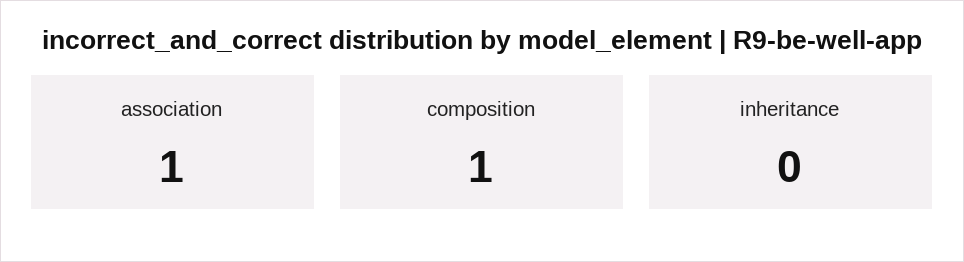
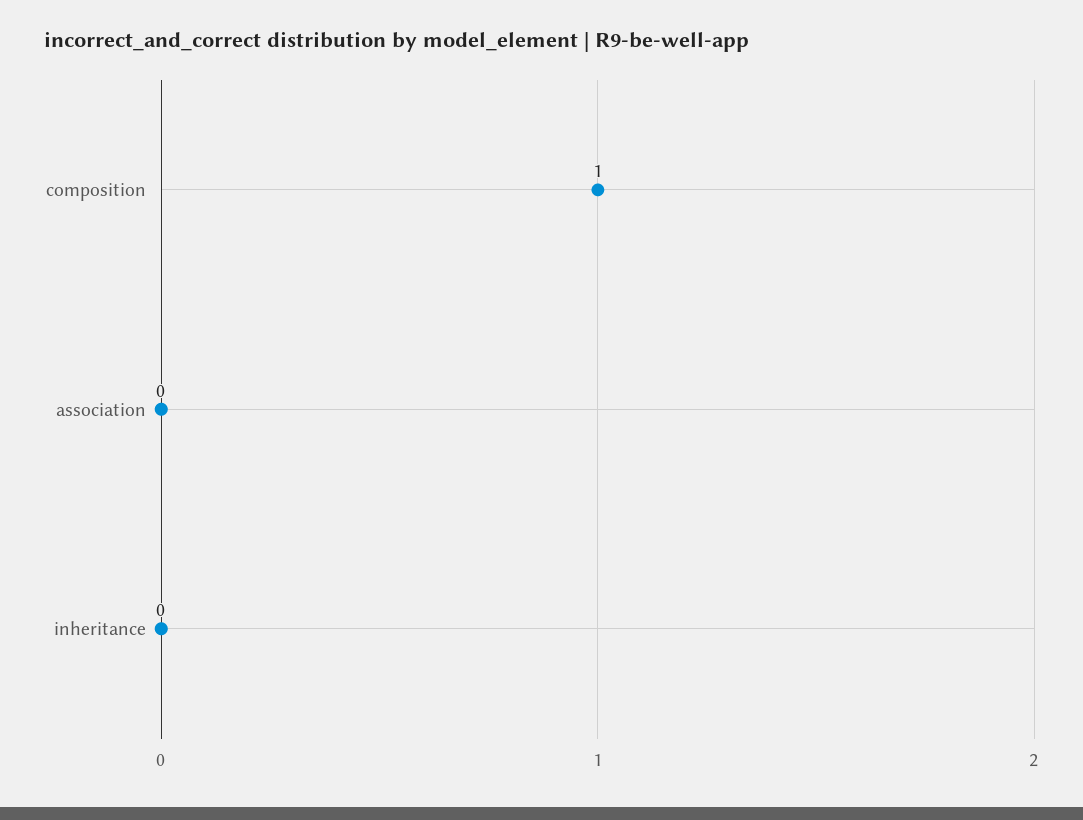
association: 1 -> 0

